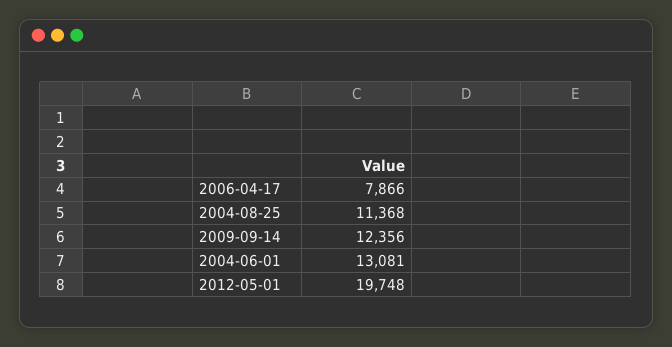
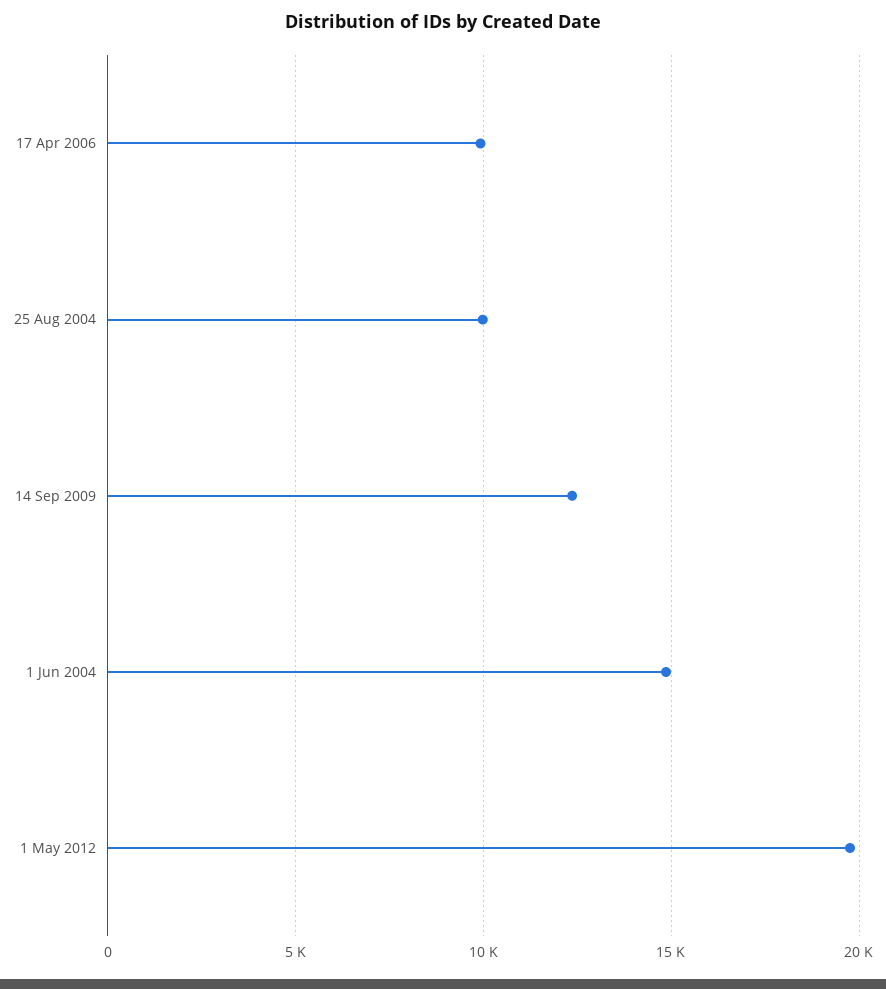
2006-04-17: 7866 -> 10000
2004-08-25: 11368 -> 10000
2004-06-01: 13081 -> 15000

